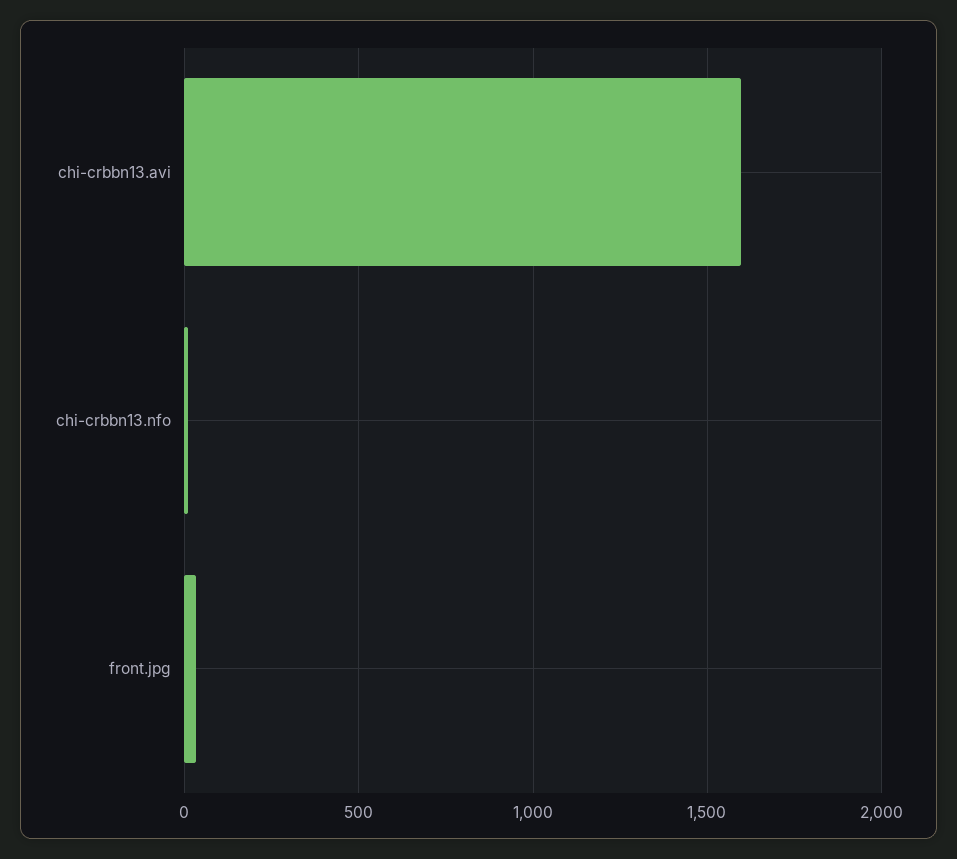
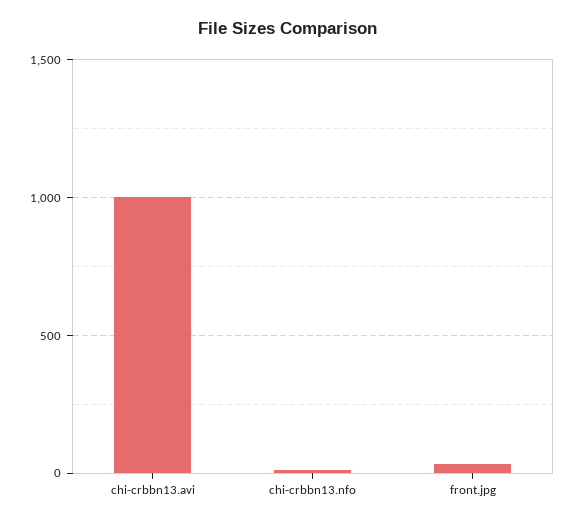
chi-crbbn13.avi: 1600 -> 1000

